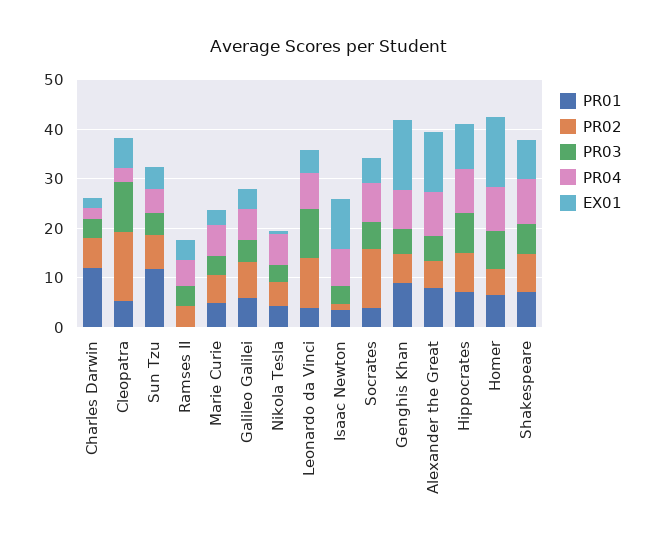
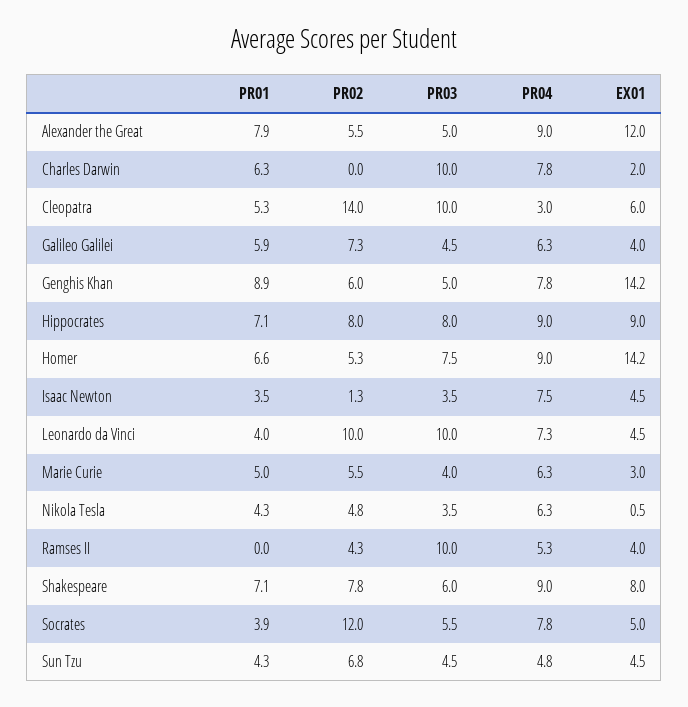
PR01, Charles Darwin: 12 -> 6.3
PR02, Charles Darwin: 6 -> 0
PR03, Charles Darwin: 4 -> 10
PR04, Charles Darwin: 2 -> 7.8
PR01, Sun Tzu: 12 -> 4.3
PR03, Ramses II: 4 -> 10
EX01, Isaac Newton: 10 -> 4.5

